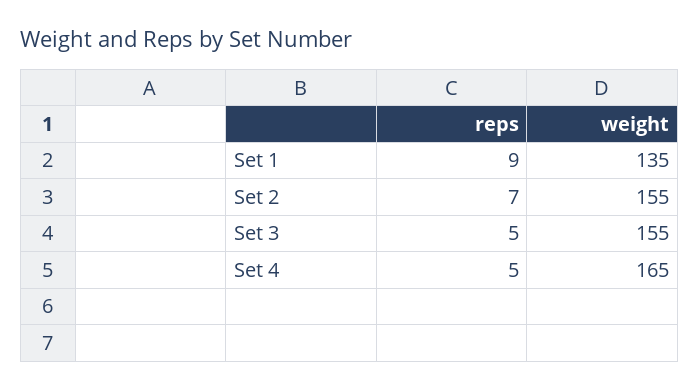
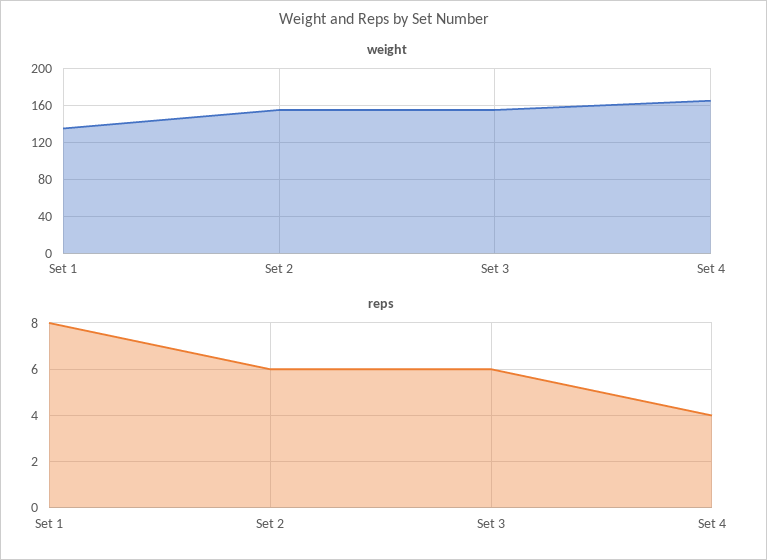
reps, Set 1: 9 -> 8
reps, Set 2: 7 -> 6
reps, Set 3: 5 -> 6
reps, Set 4: 5 -> 4

